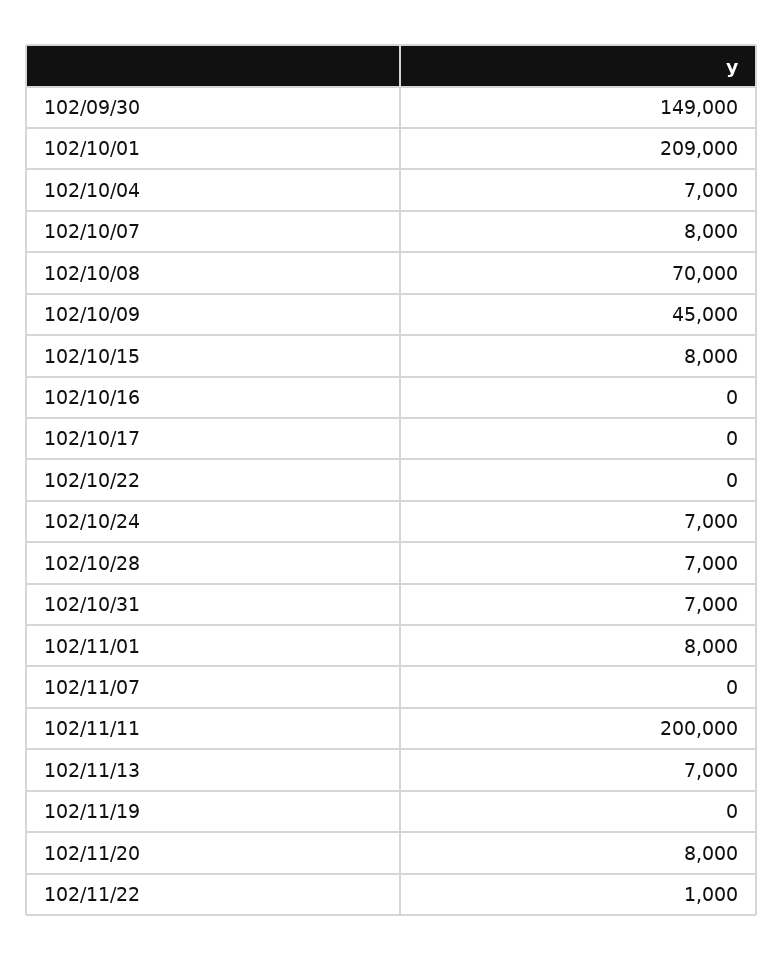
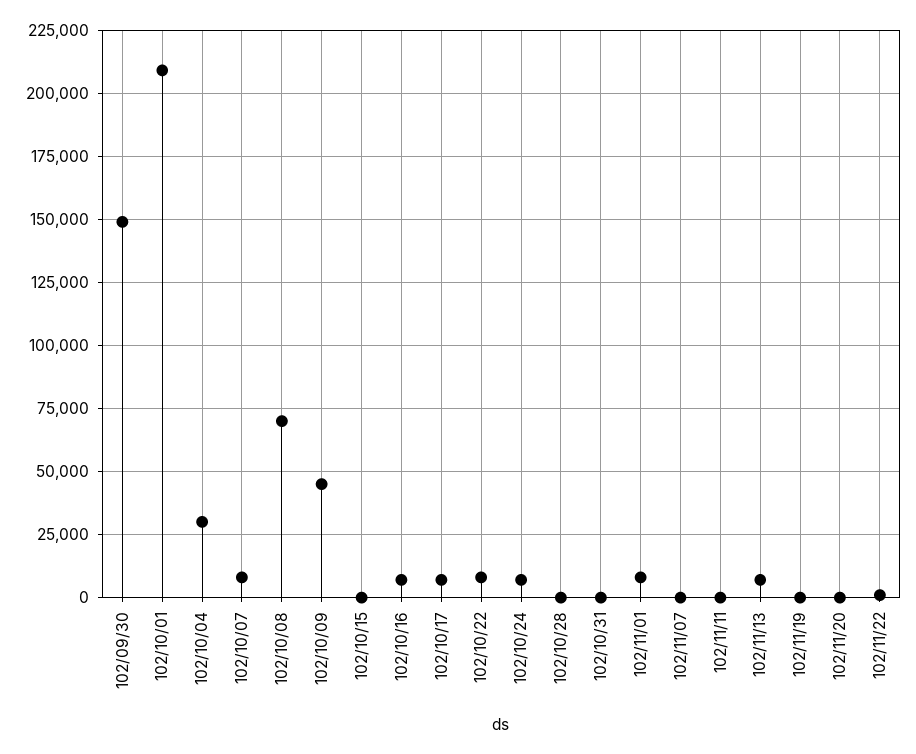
102/10/04: 7000 -> 30000
102/10/15: 8000 -> 0
102/10/16: 0 -> 7500
102/10/17: 0 -> 7500
102/10/22: 0 -> 7500
102/10/28: 7000 -> 0
102/10/31: 7000 -> 0
102/11/11: 200000 -> 0
102/11/20: 8000 -> 0

